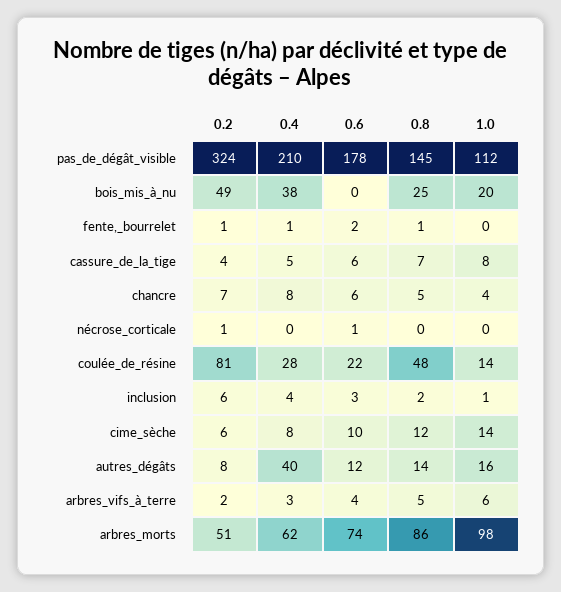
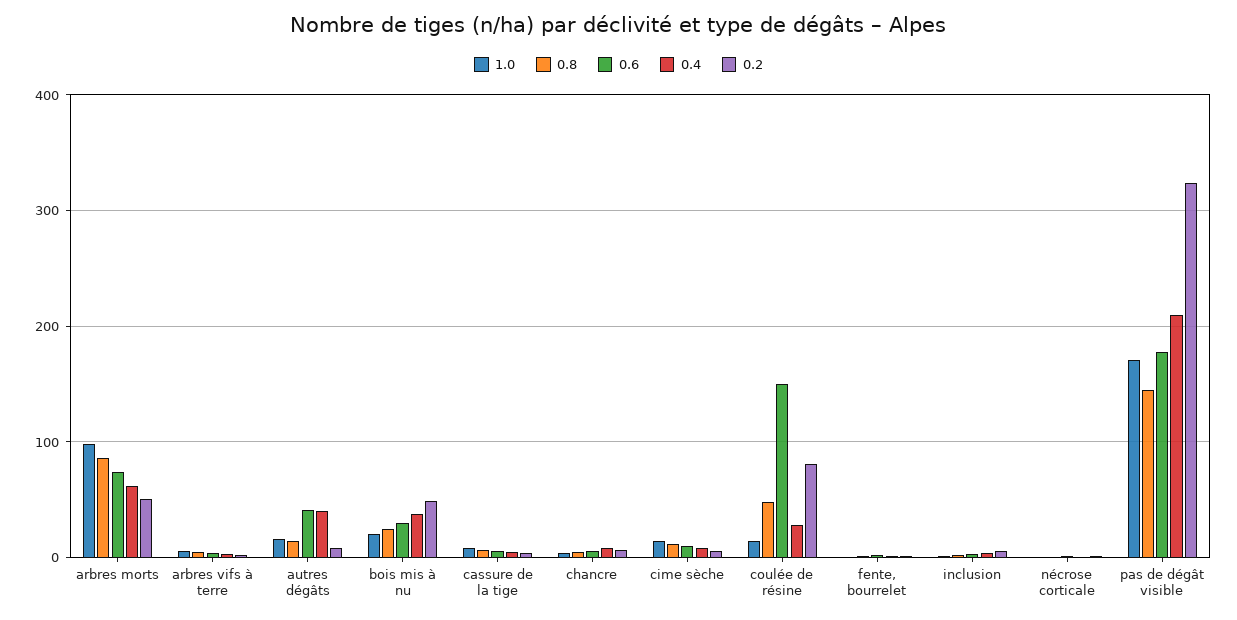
1.0, pas_de_dégât_visible: 112 -> 170
0.6, bois_mis_à_nu: 0 -> 30
0.6, coulée_de_résine: 22 -> 150
0.6, autres_dégâts: 12 -> 40

